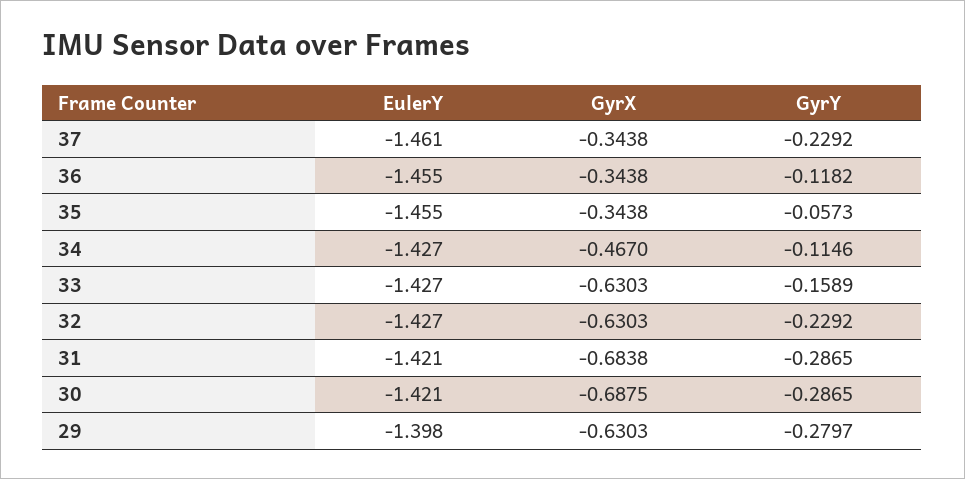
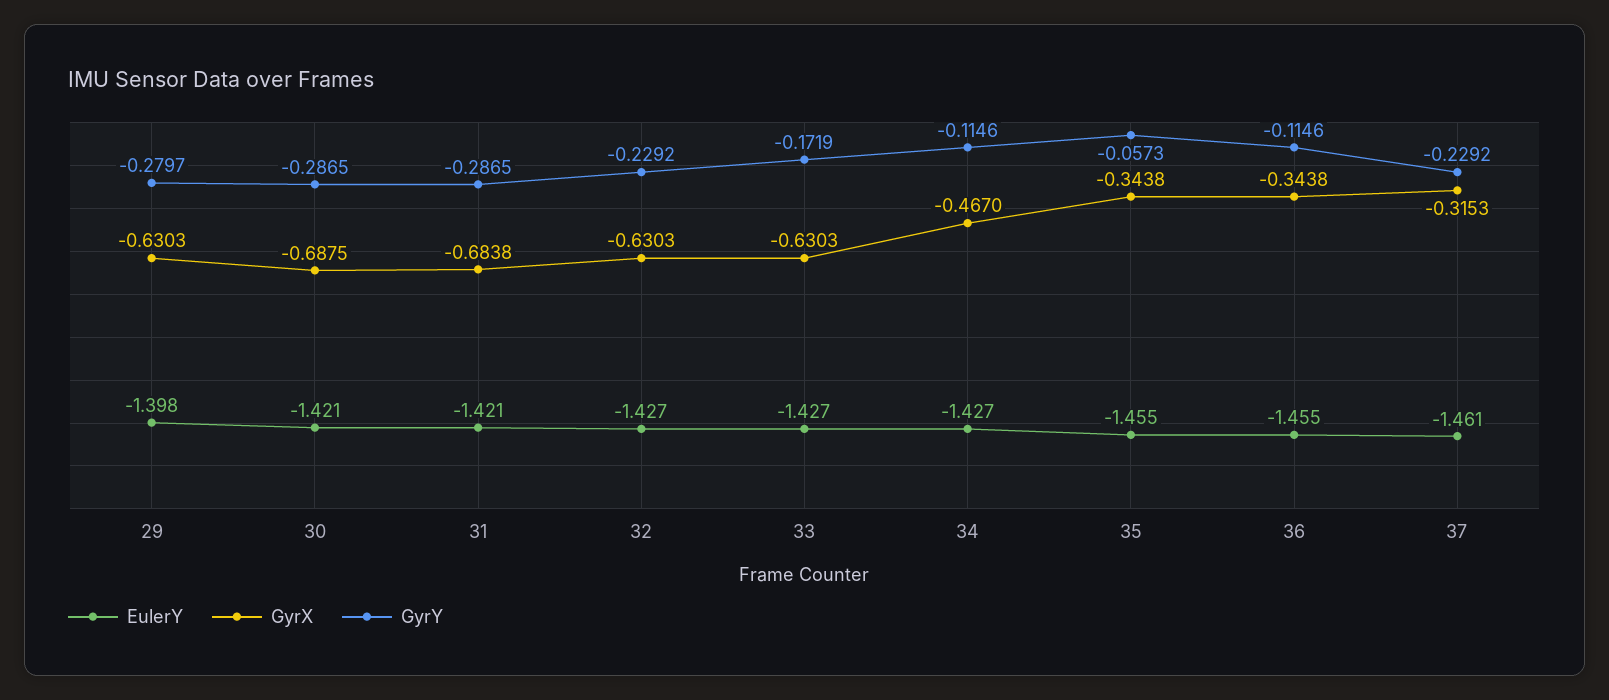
GyrX, 37: -0.3438 -> -0.3153
GyrY, 36: -0.1182 -> -0.1146
GyrY, 33: -0.1589 -> -0.1719

